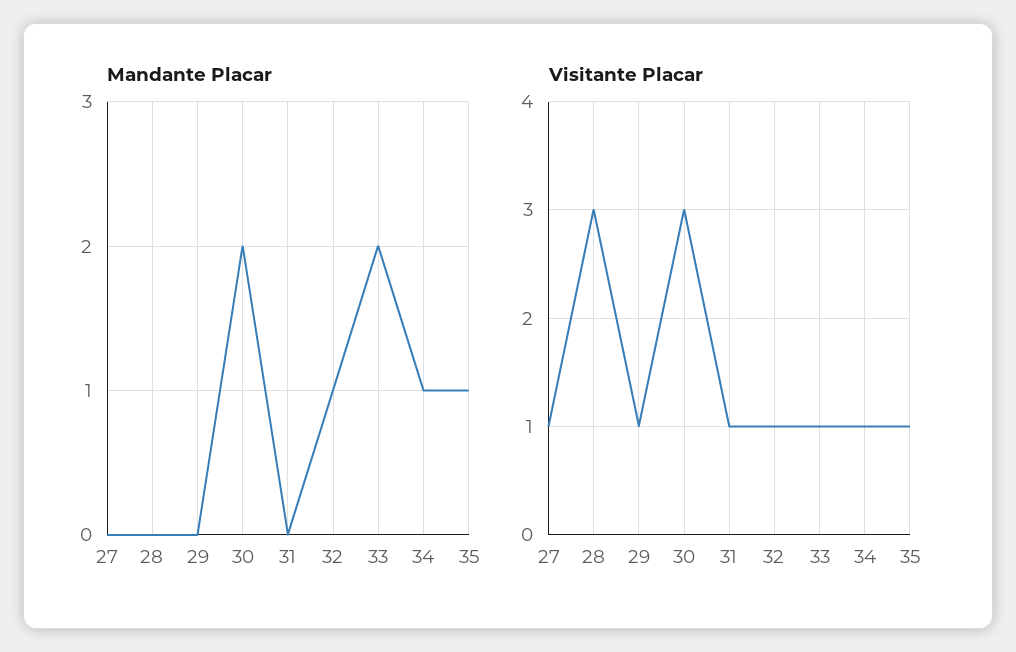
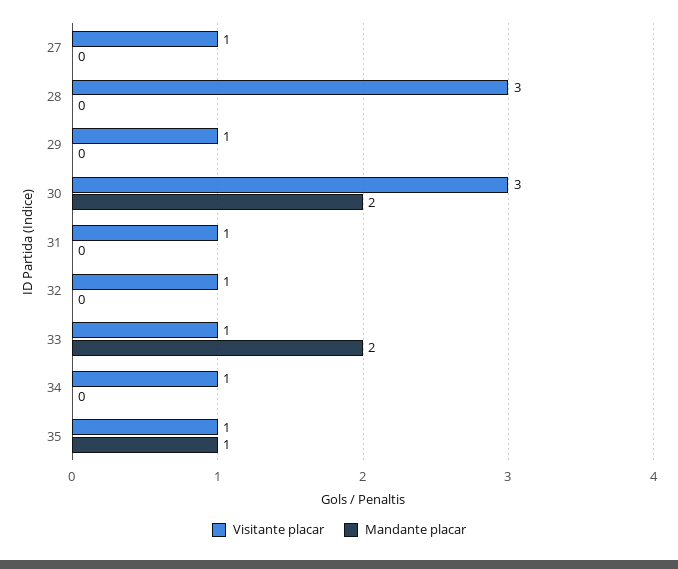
Mandante Placar, 32: 1 -> 0
Mandante Placar, 34: 1 -> 0

